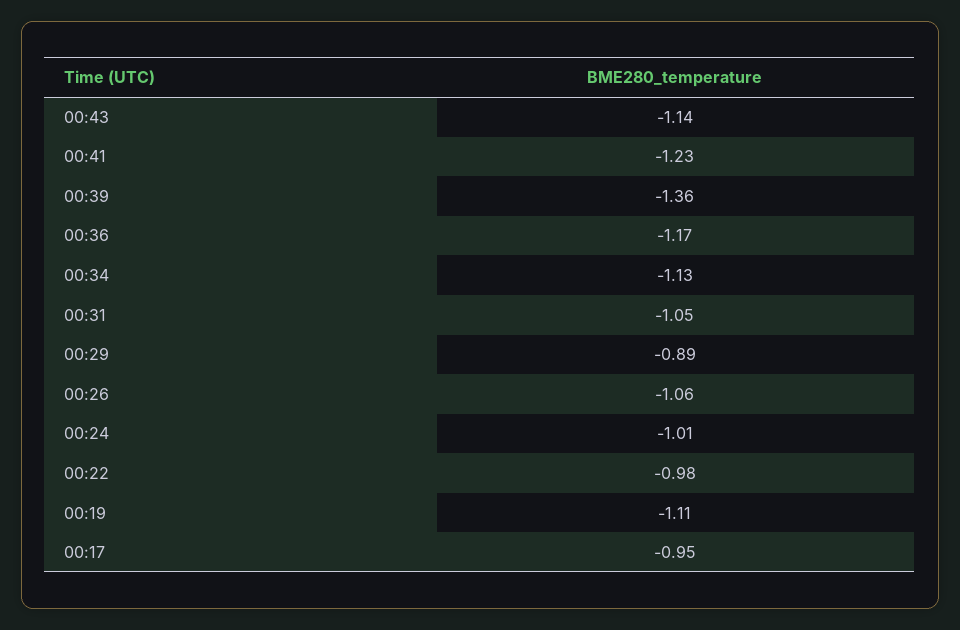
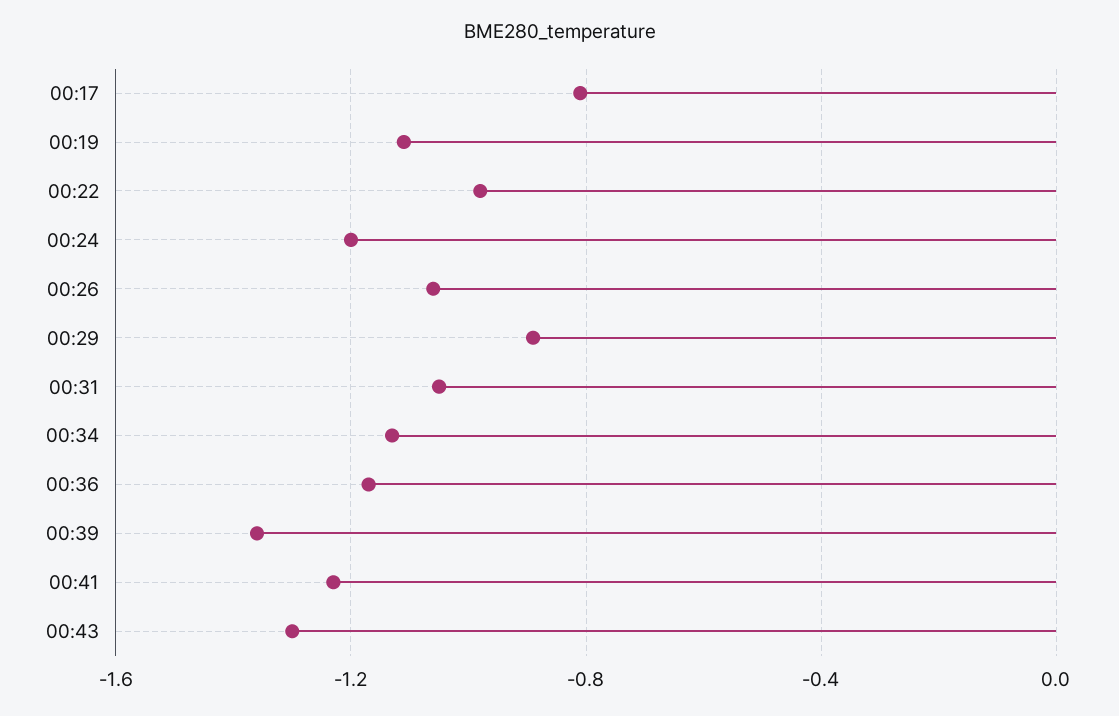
00:43: -1.14 -> -1.3
00:24: -1.01 -> -1.2
00:17: -0.95 -> -0.8

